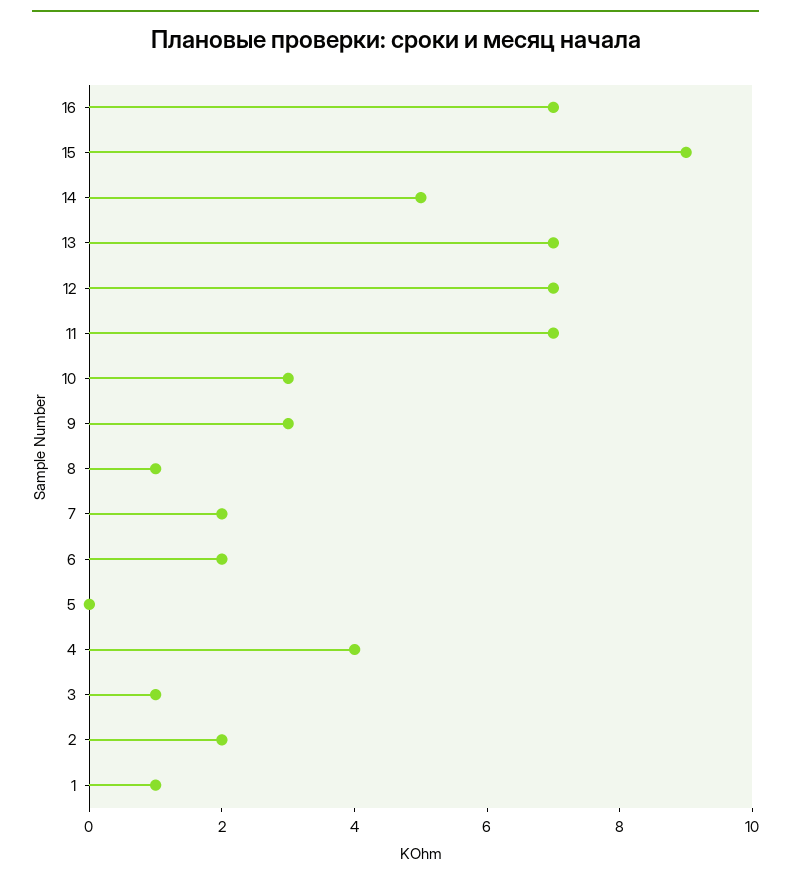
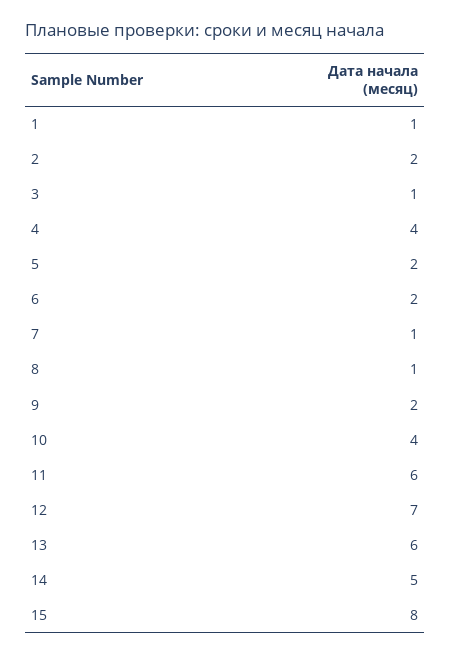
16: 7 -> none
15: 9 -> 8
13: 7 -> 6
11: 7 -> 6
10: 3 -> 4
9: 3 -> 2
7: 2 -> 1
5: 0 -> 2

